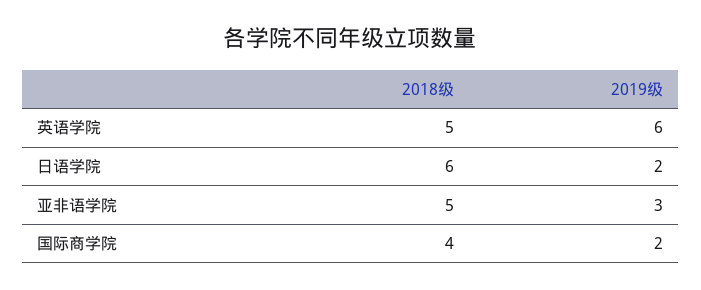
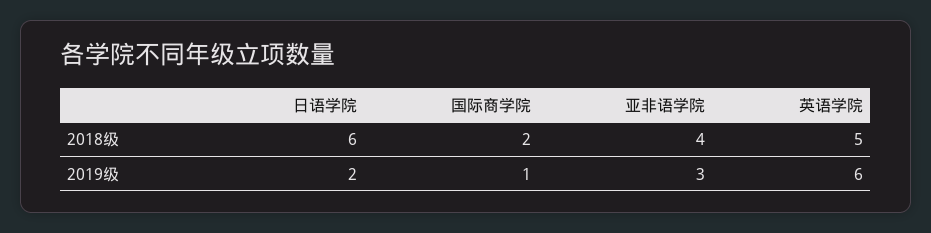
2018级, 亚非语学院: 5 -> 4
2018级, 国际商学院: 4 -> 2
2019级, 国际商学院: 2 -> 1

